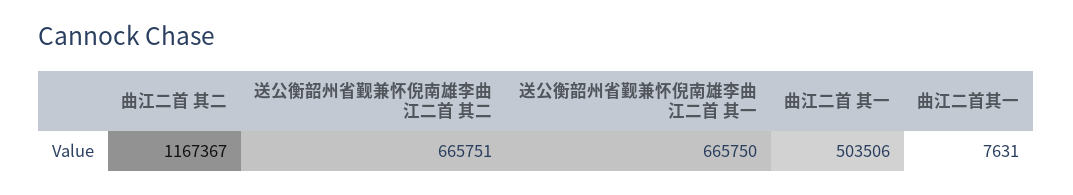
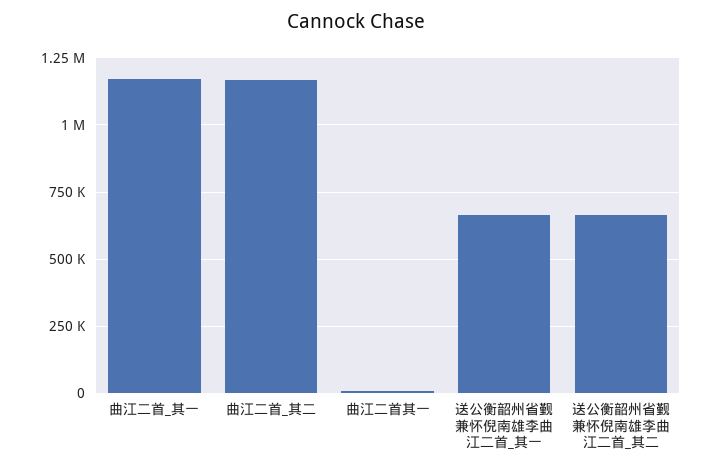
曲江二首 其一: 503506 -> 1175000

